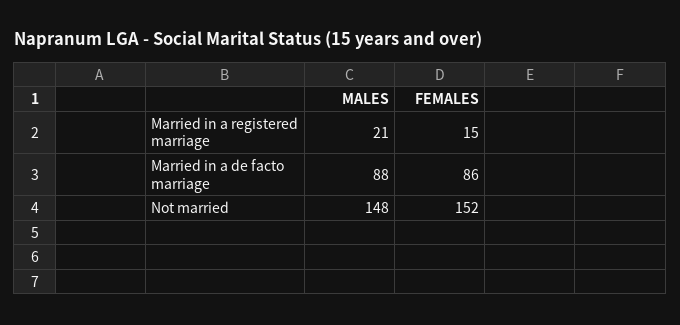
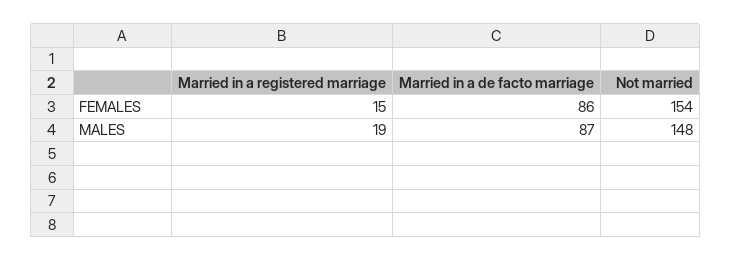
MALES, Married in a registered marriage: 21 -> 19
MALES, Married in a de facto marriage: 88 -> 87
FEMALES, Not married: 152 -> 154

